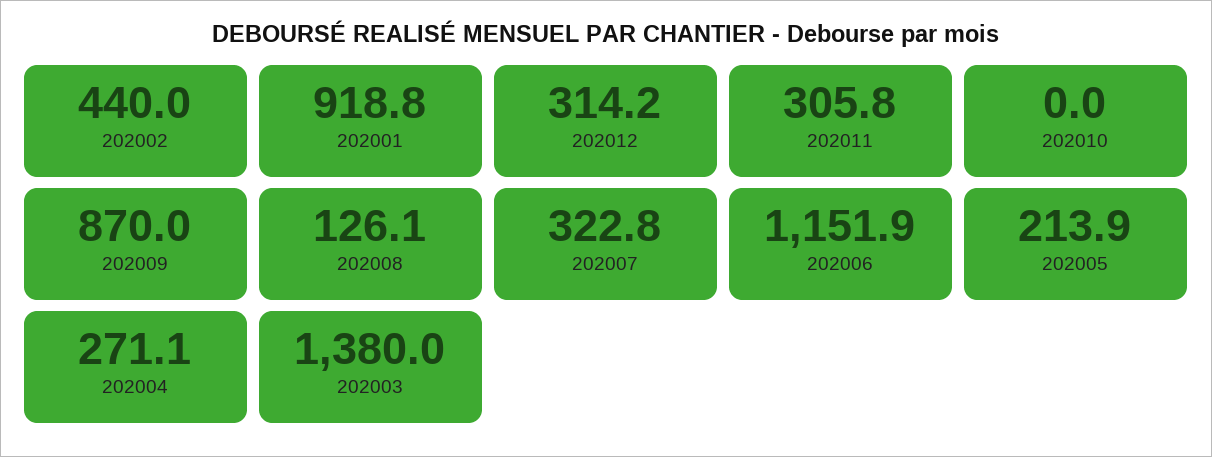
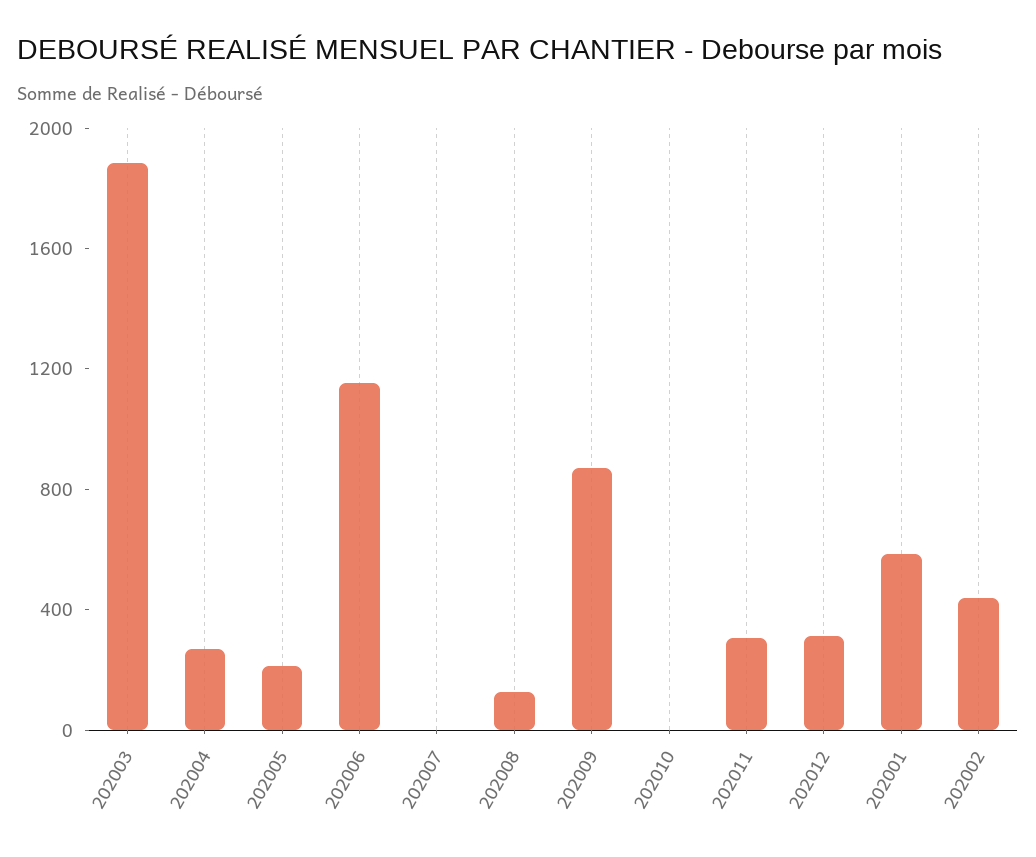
202001: 918.8 -> 600
202007: 322.8 -> 0
202003: 1380 -> 1900

